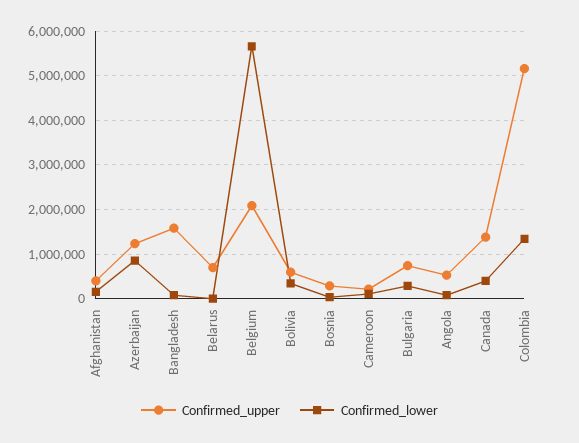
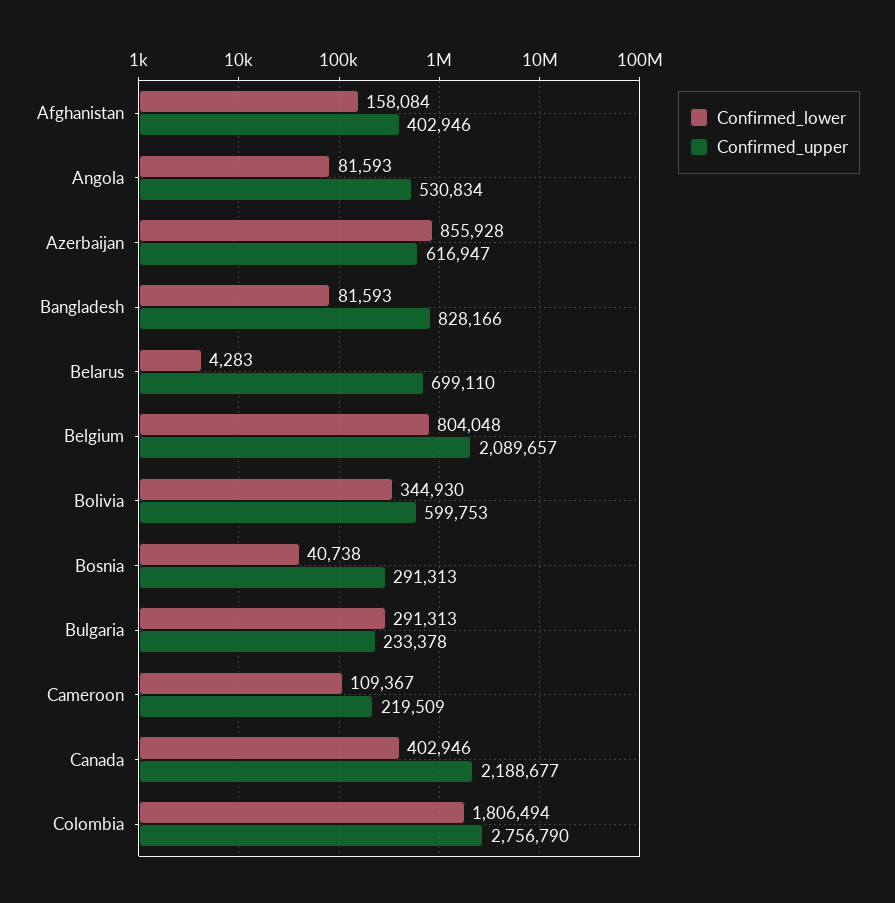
Confirmed_upper, Azerbaijan: 1200000 -> 616947
Confirmed_upper, Bangladesh: 1600000 -> 828166
Confirmed_lower, Belgium: 5600000 -> 804048
Confirmed_upper, Bulgaria: 800000 -> 233378
Confirmed_upper, Canada: 1400000 -> 2188677
Confirmed_upper, Colombia: 5200000 -> 2756790
Confirmed_lower, Colombia: 1400000 -> 1806494

